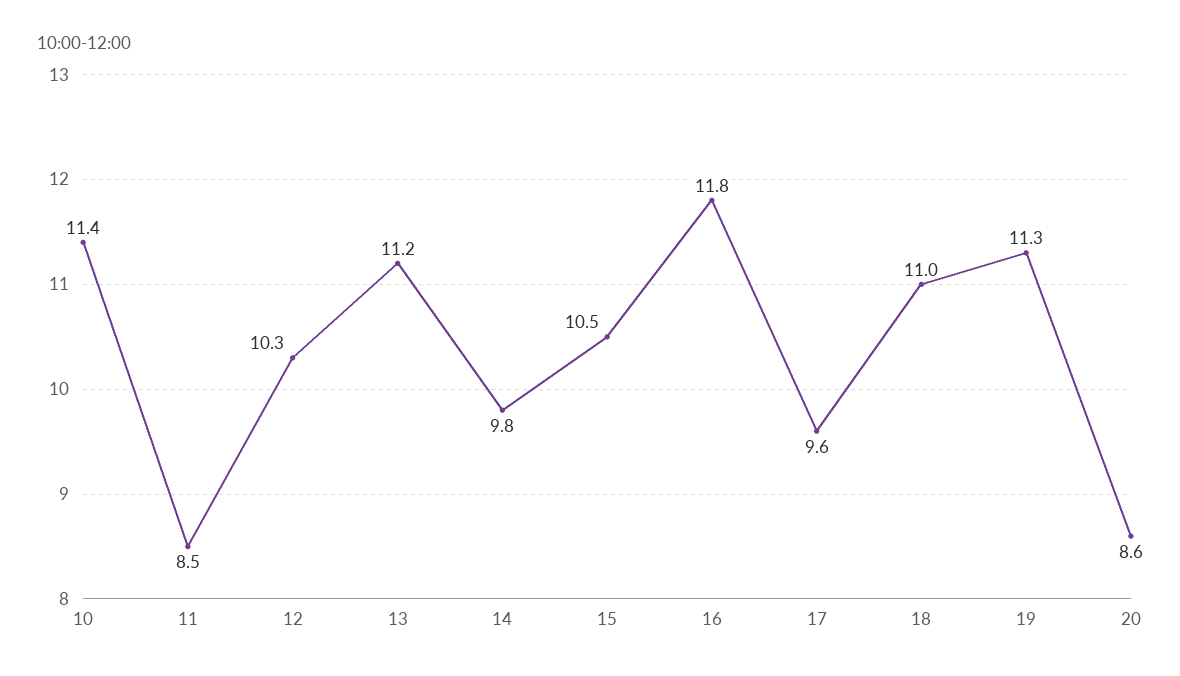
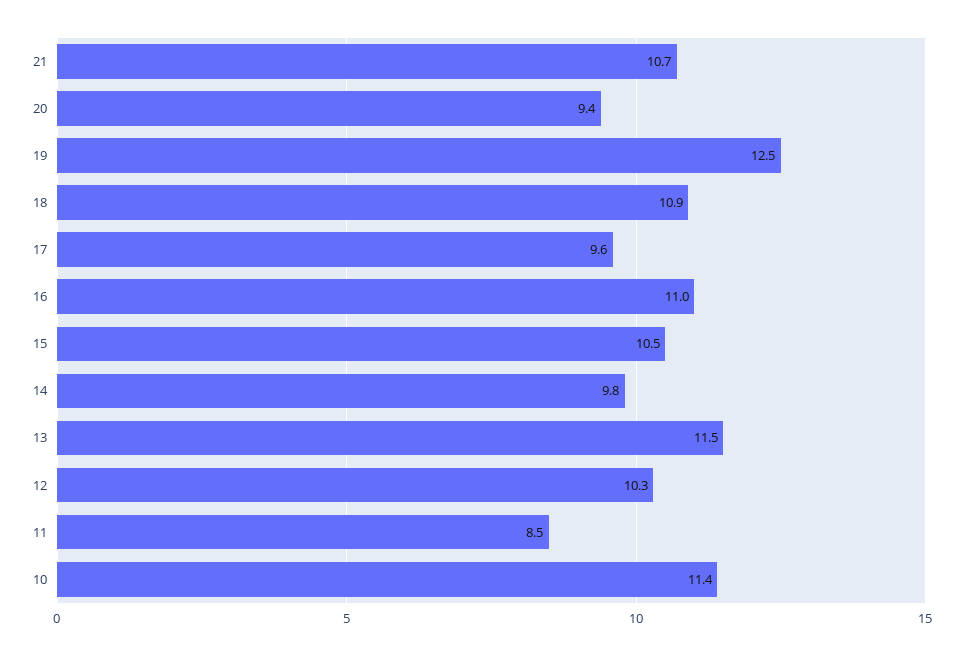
13: 11.2 -> 11.5
16: 11.8 -> 11
18: 11 -> 10.9
19: 11.3 -> 12.5
20: 8.6 -> 9.4
21: none -> 10.7

